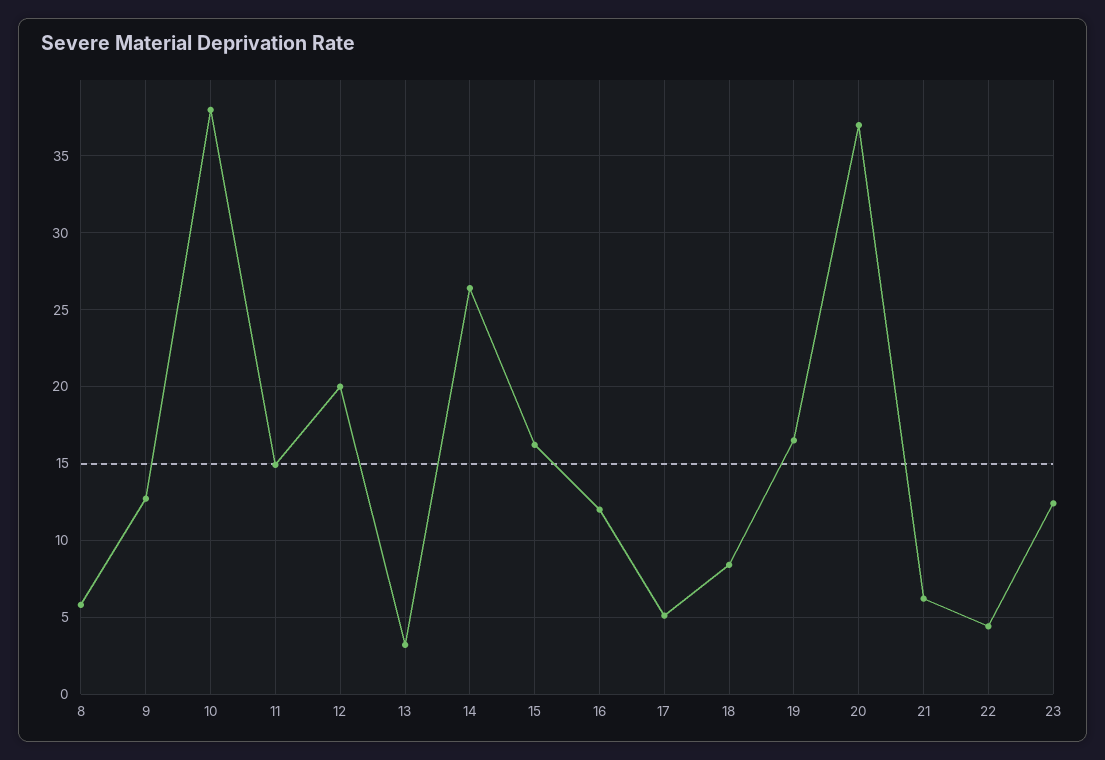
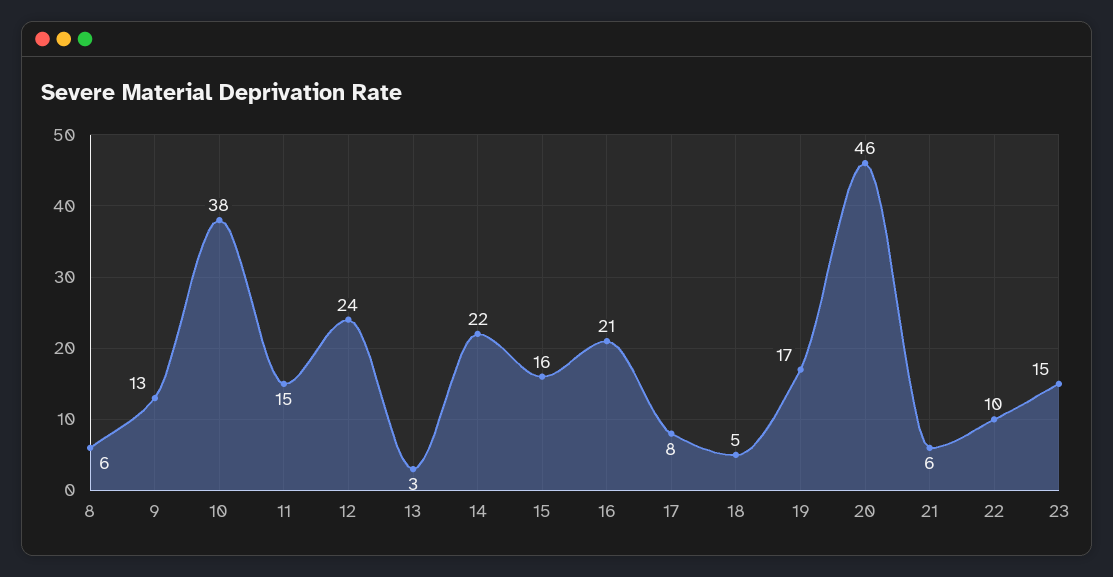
12: 20 -> 24
14: 26.5 -> 22
16: 12 -> 21
17: 5 -> 8
18: 8.5 -> 5
20: 37 -> 46
22: 4.5 -> 10
23: 12.5 -> 15

